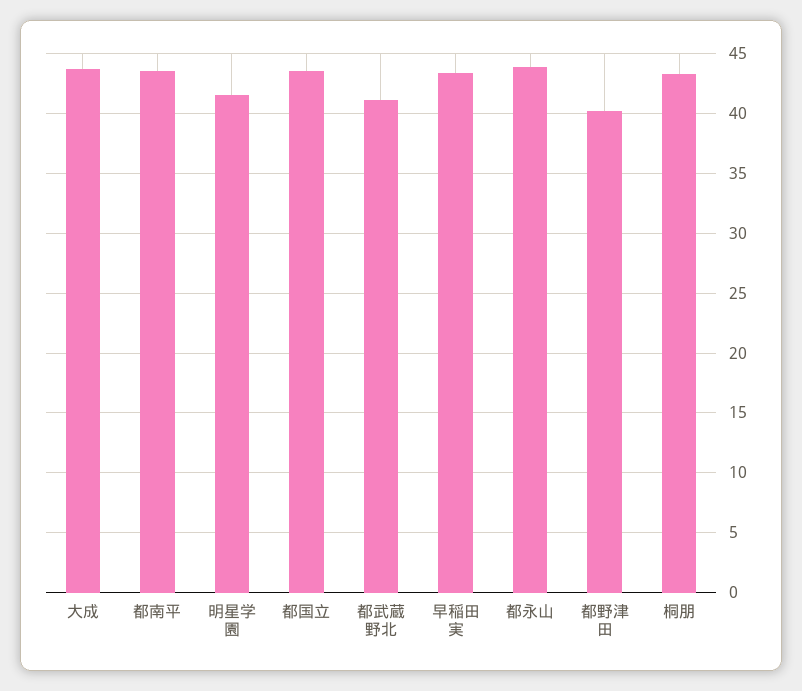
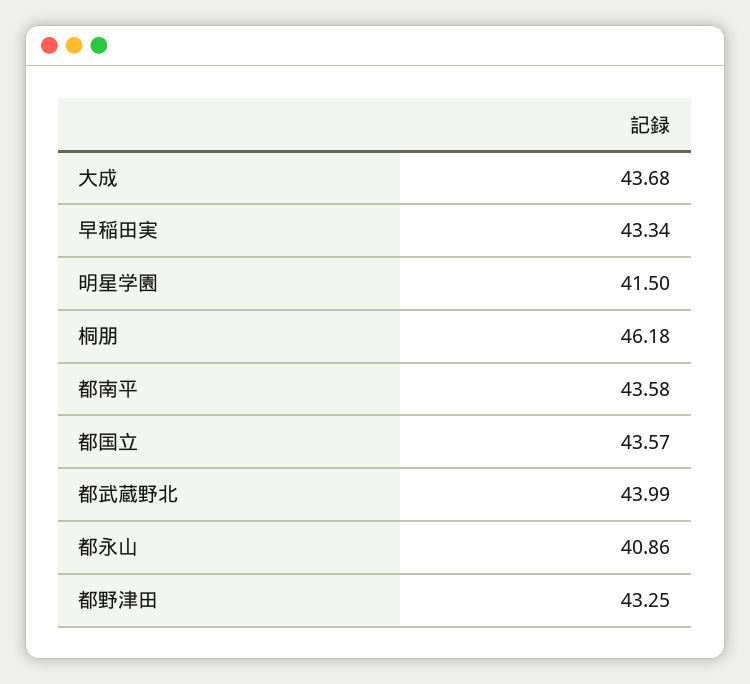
都武蔵野北: 41 -> 43.99
都永山: 44 -> 40.86
都野津田: 40 -> 43.25
桐朋: 43 -> 46.18

